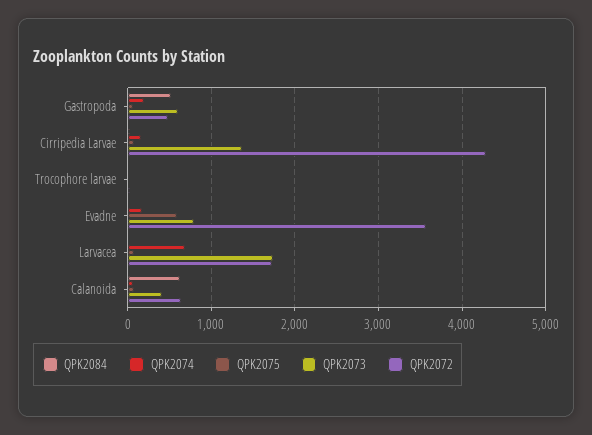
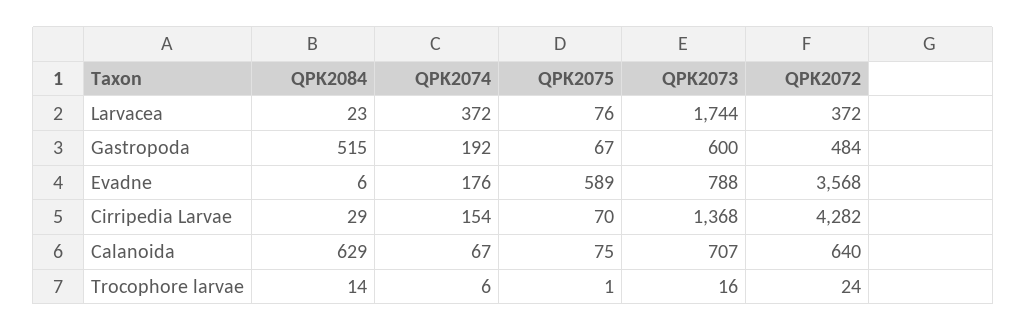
QPK2074, Larvacea: 700 -> 372
QPK2072, Larvacea: 1700 -> 372
QPK2073, Calanoida: 400 -> 707

